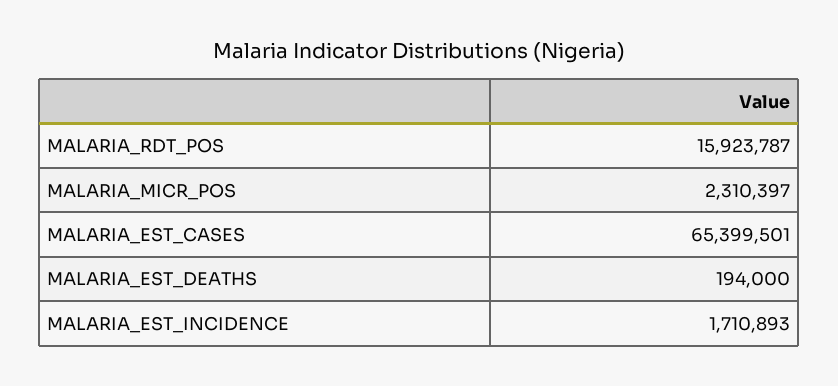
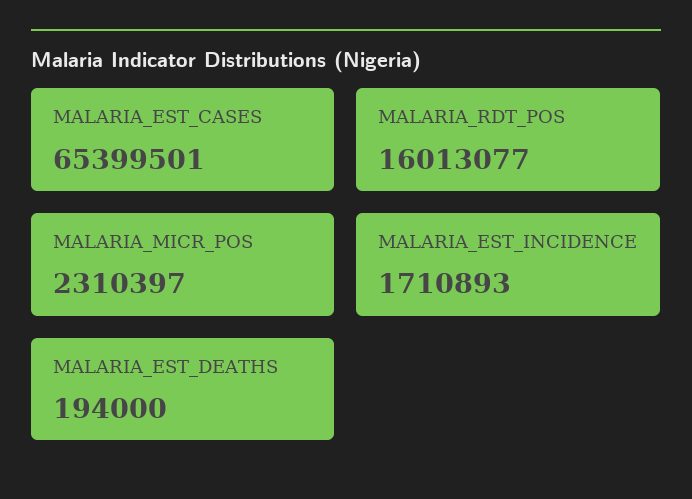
MALARIA_RDT_POS: 15923787 -> 16013077

